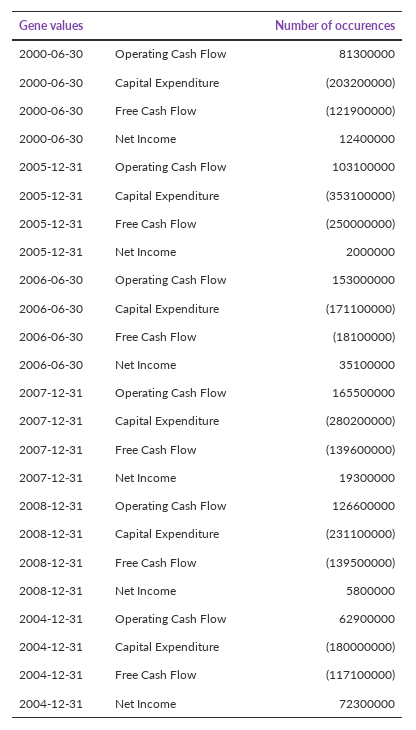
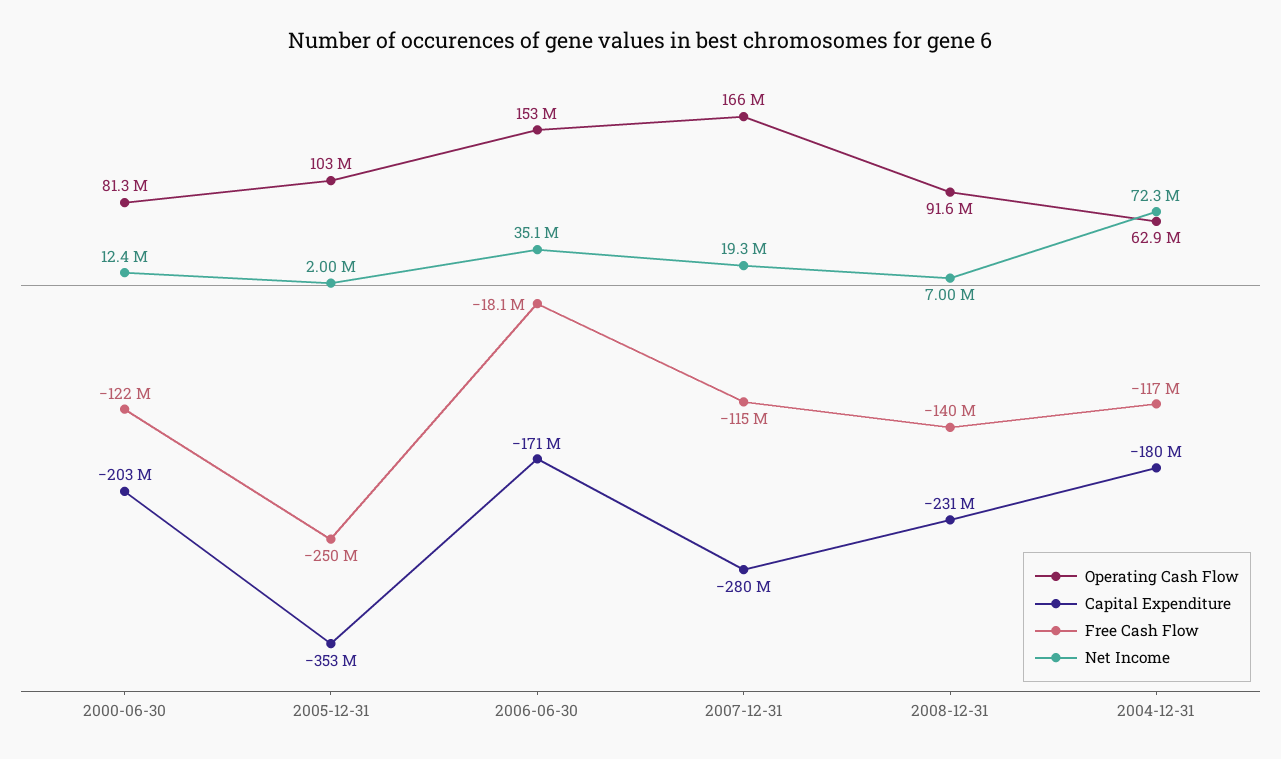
Free Cash Flow, 2007-12-31: -139600000 -> -115000000
Operating Cash Flow, 2008-12-31: 126600000 -> 91600000
Net Income, 2008-12-31: 5800000 -> 7000000

